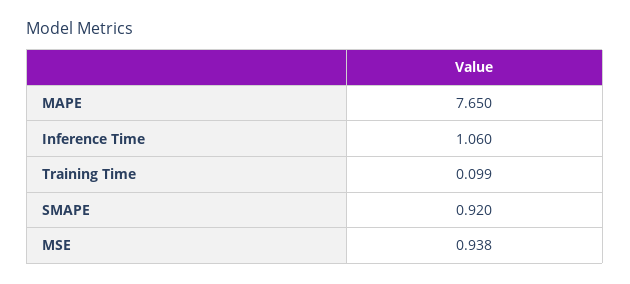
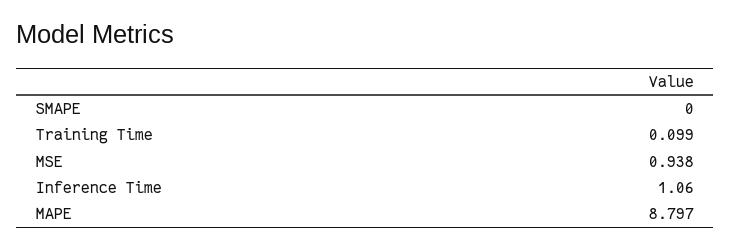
MAPE: 7.65 -> 8.797
SMAPE: 0.92 -> 0

